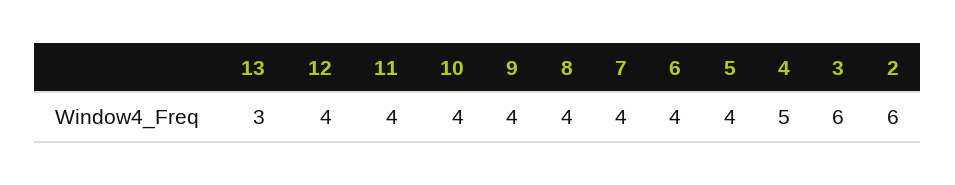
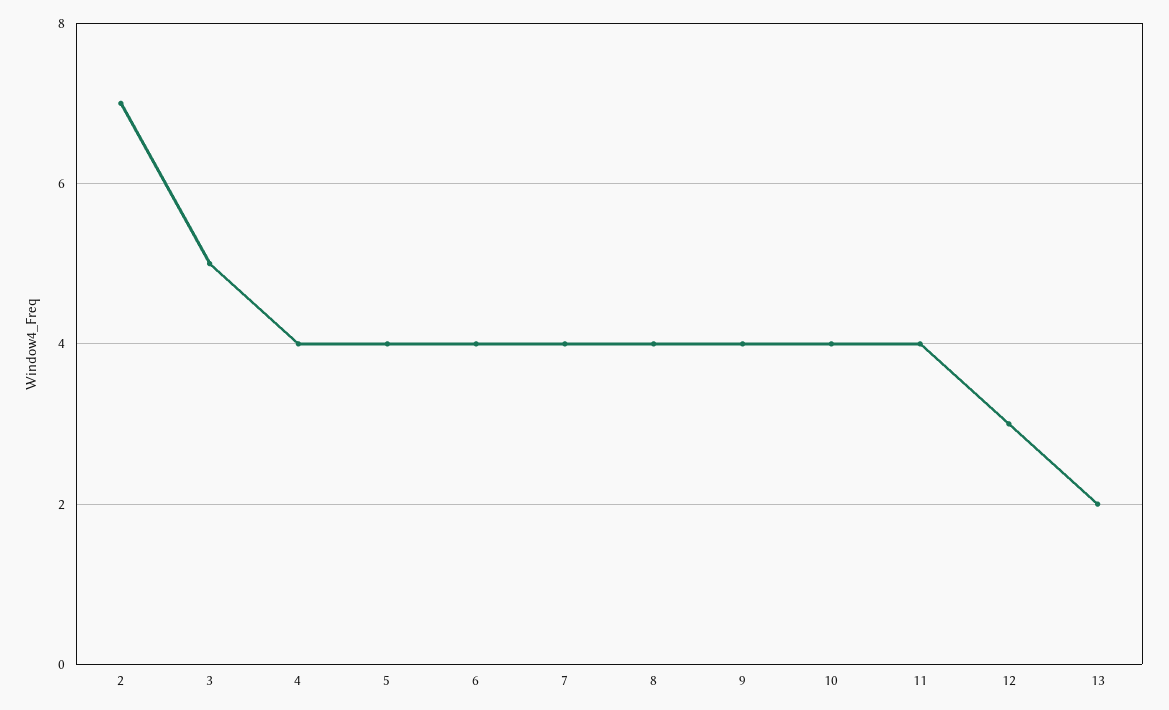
13: 3 -> 2
12: 4 -> 3
4: 5 -> 4
3: 6 -> 5
2: 6 -> 7

